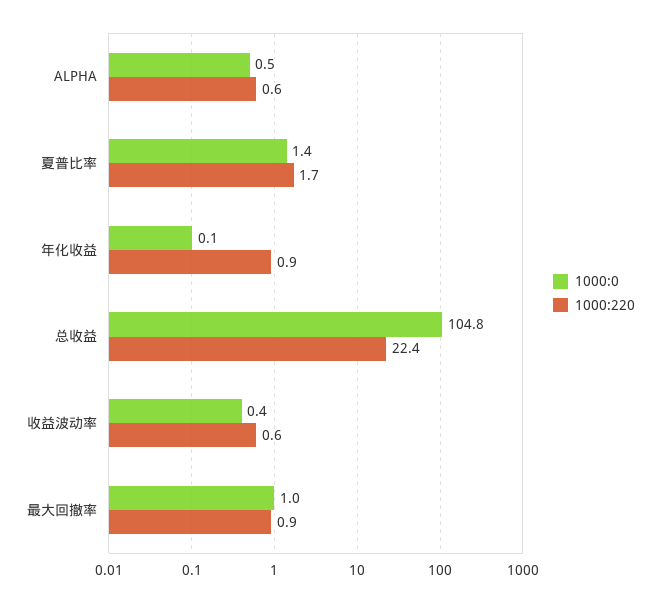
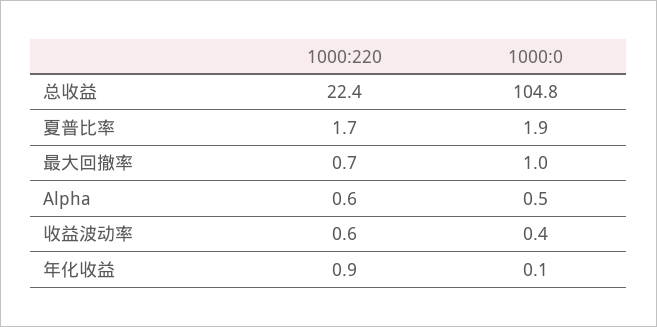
1000:0, 夏普比率: 1.4 -> 1.9
1000:220, 最大回撤率: 0.9 -> 0.7

